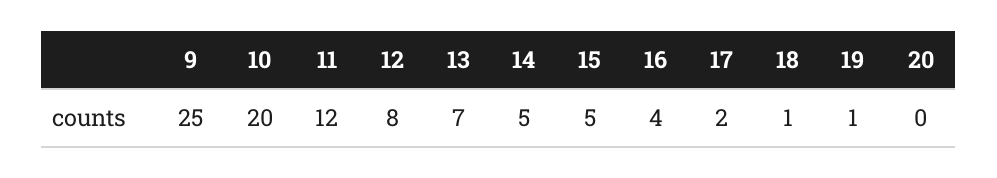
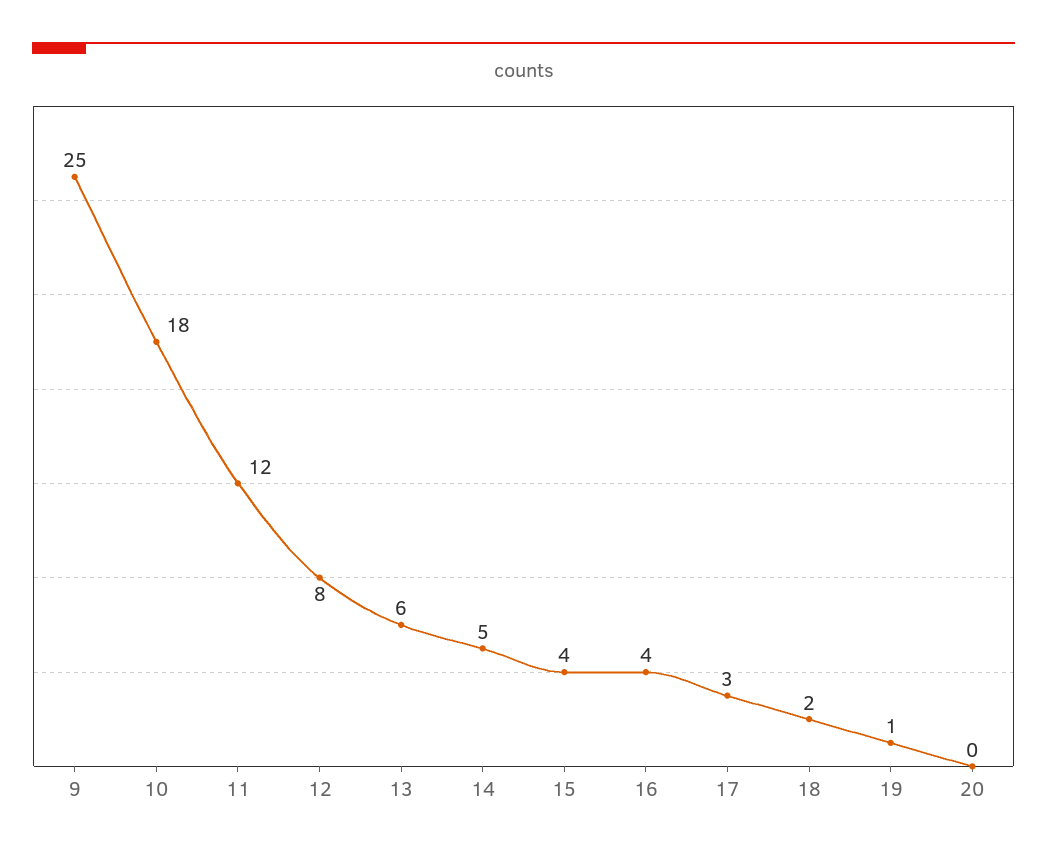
10: 20 -> 18
13: 7 -> 6
15: 5 -> 4
17: 2 -> 3
18: 1 -> 2

